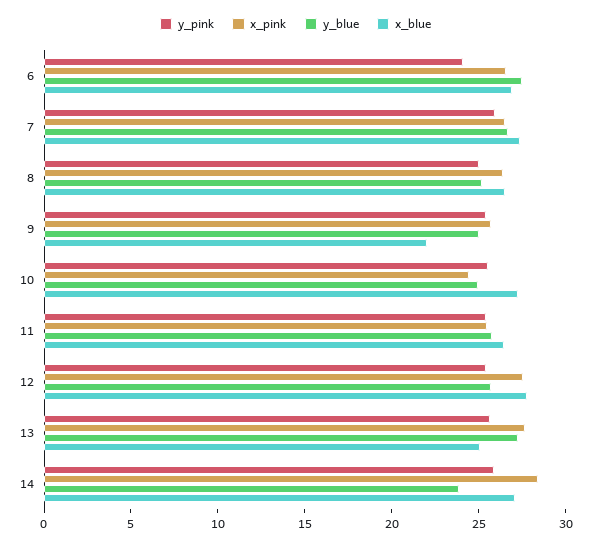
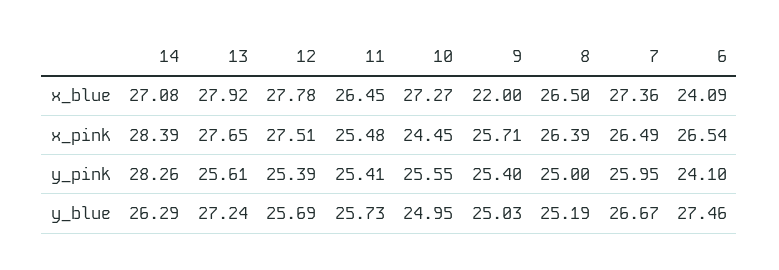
x_blue, 6: 27 -> 24.09
x_blue, 13: 25 -> 27.92
y_pink, 14: 26 -> 28.26
y_blue, 14: 24 -> 26.29

